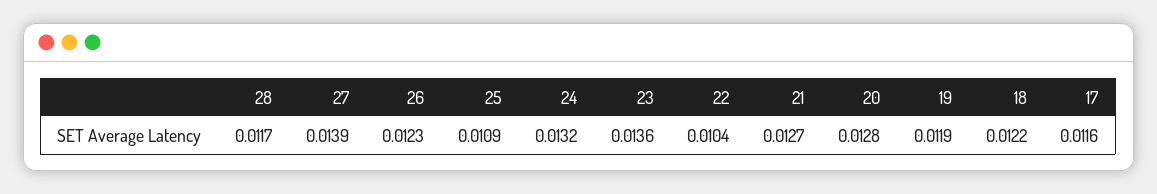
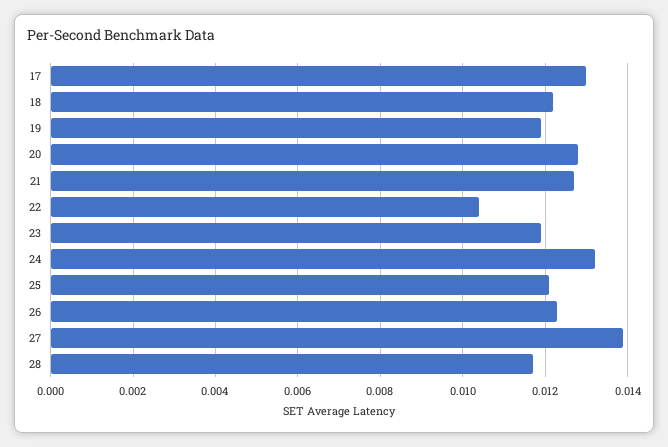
25: 0.0109 -> 0.012
23: 0.0136 -> 0.012
17: 0.0116 -> 0.013

